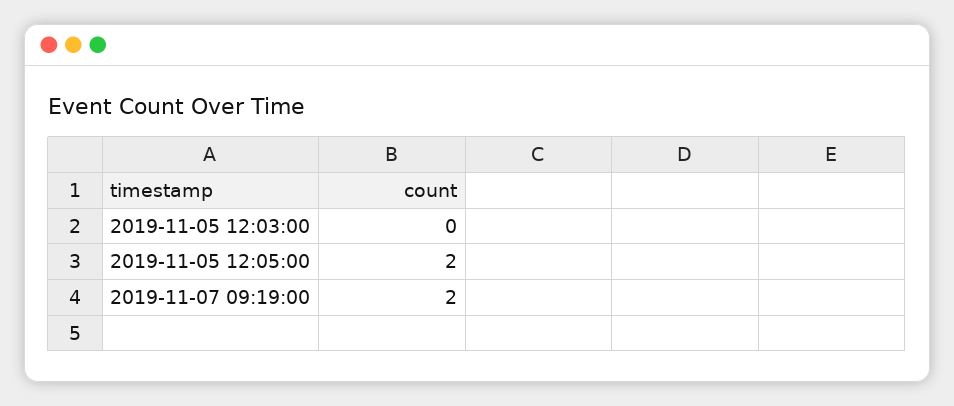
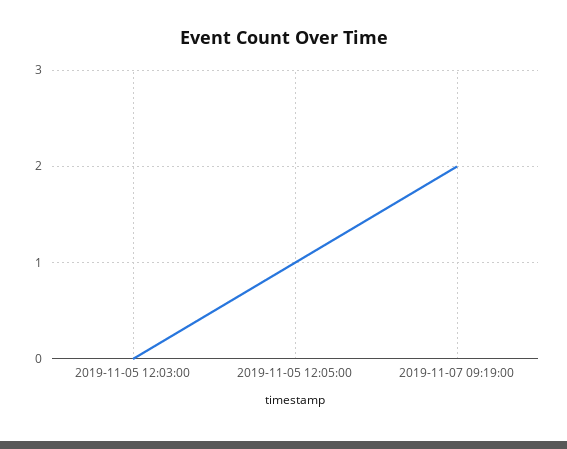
2019-11-05 12:05:00: 2 -> 1

